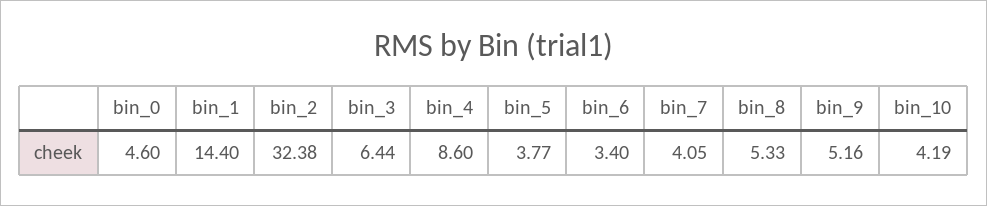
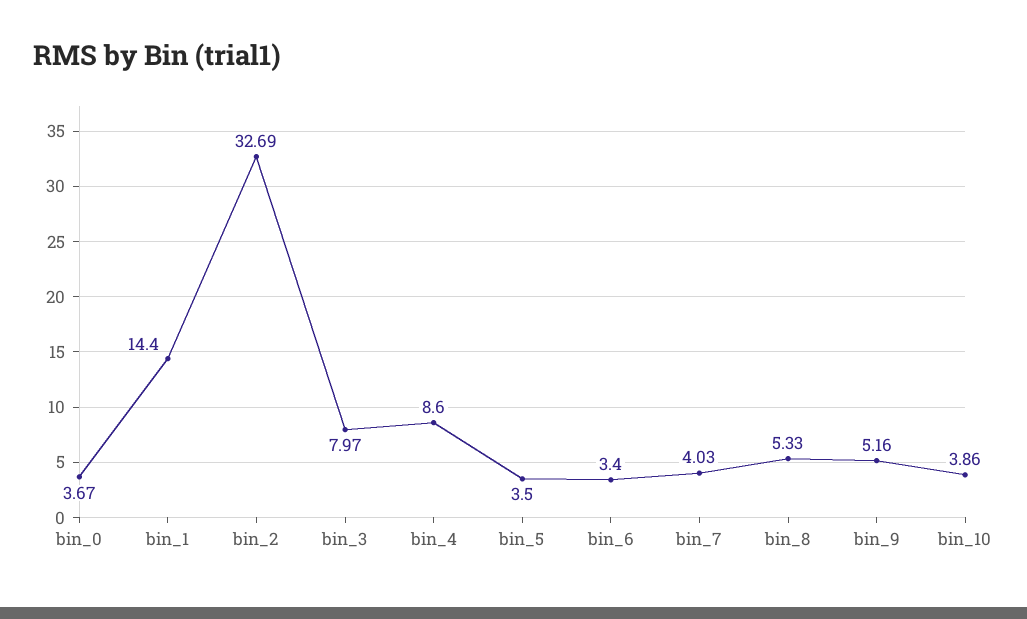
bin_0: 4.6 -> 3.67
bin_2: 32.38 -> 32.69
bin_3: 6.44 -> 7.97
bin_5: 3.77 -> 3.5
bin_7: 4.05 -> 4.03
bin_10: 4.19 -> 3.86

